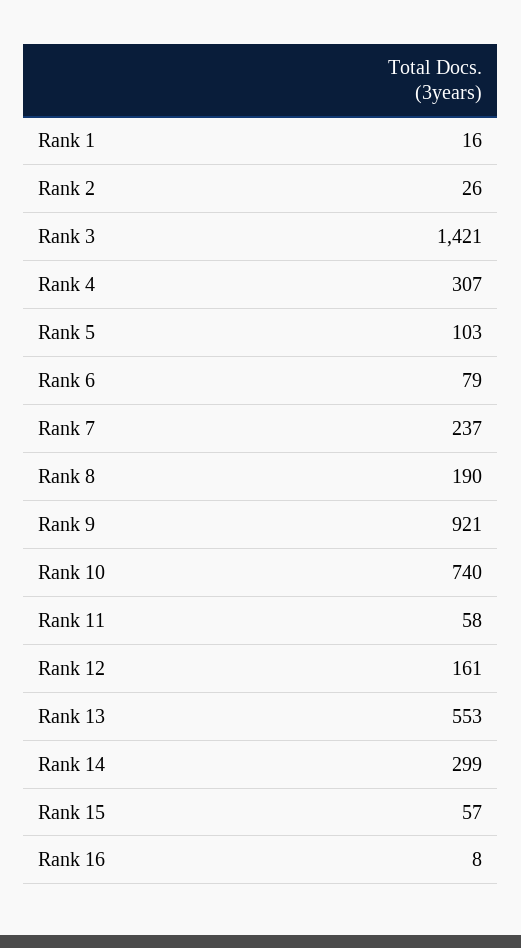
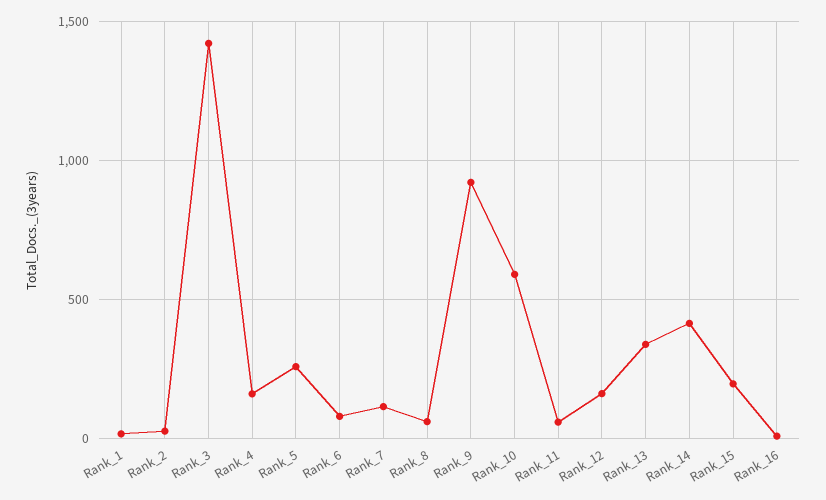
Rank 4: 307 -> 150
Rank 5: 103 -> 250
Rank 7: 237 -> 100
Rank 8: 190 -> 50
Rank 10: 740 -> 600
Rank 13: 553 -> 350
Rank 14: 299 -> 400
Rank 15: 57 -> 200

